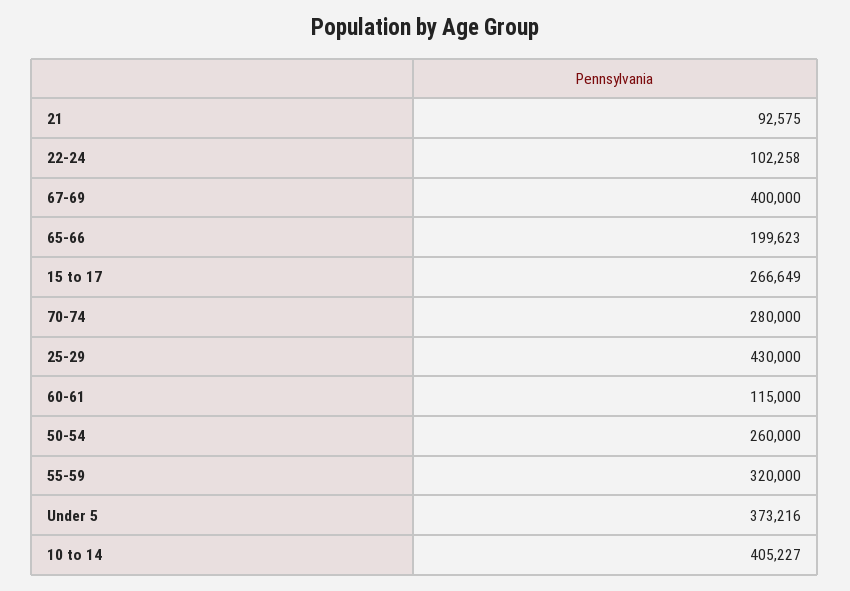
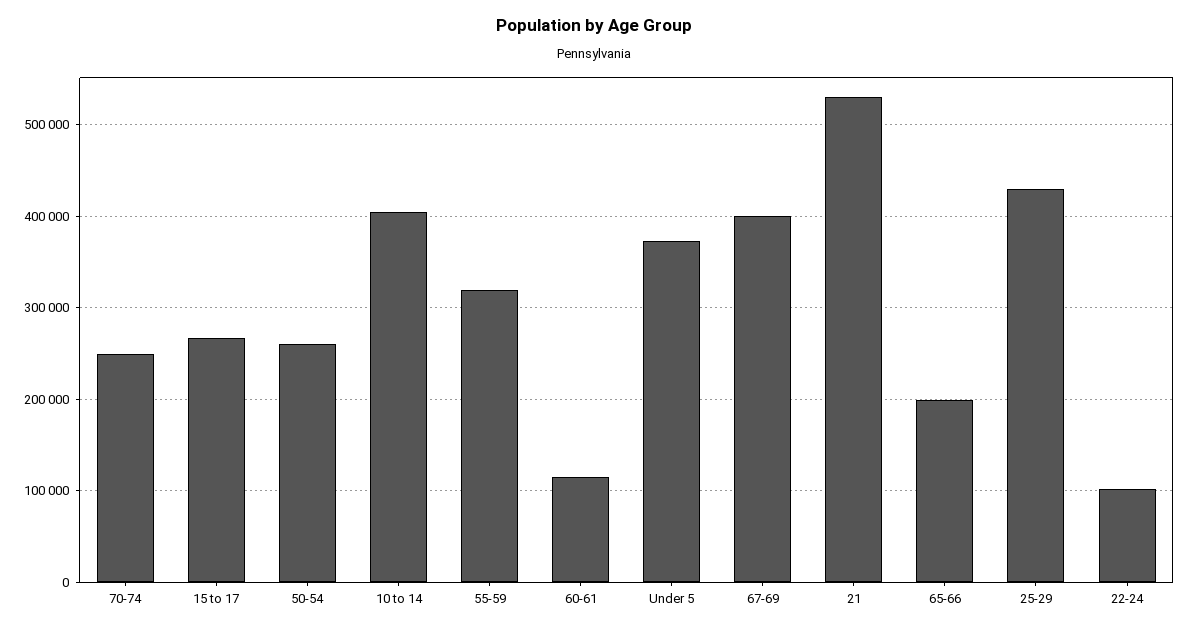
21: 92575 -> 530000
70-74: 280000 -> 250000

